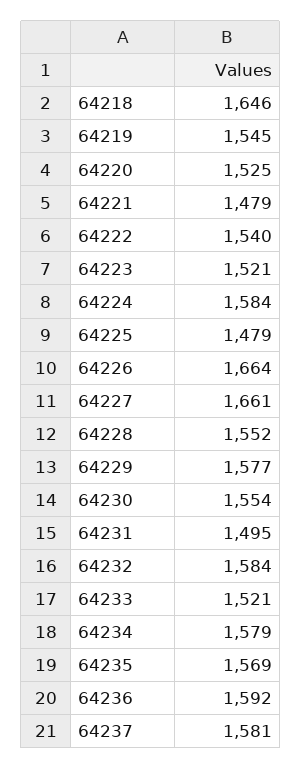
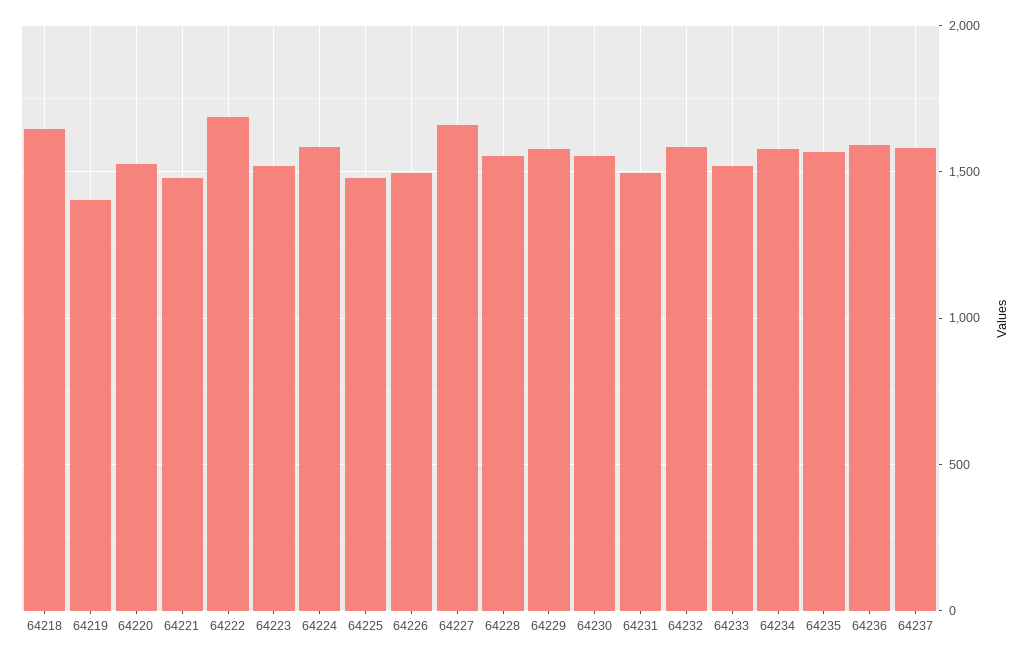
64219: 1545 -> 1400
64222: 1540 -> 1700
64226: 1664 -> 1500

